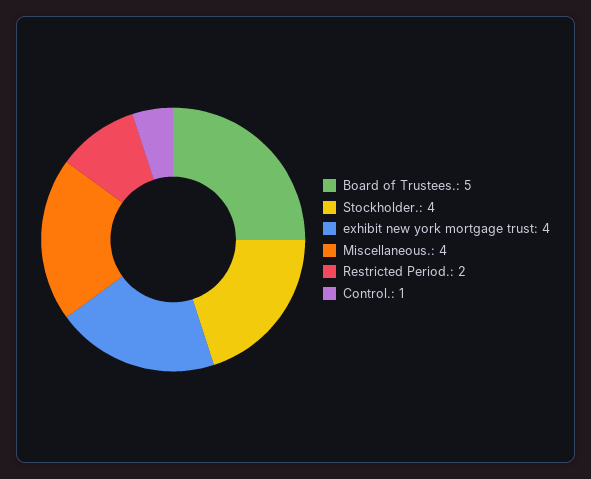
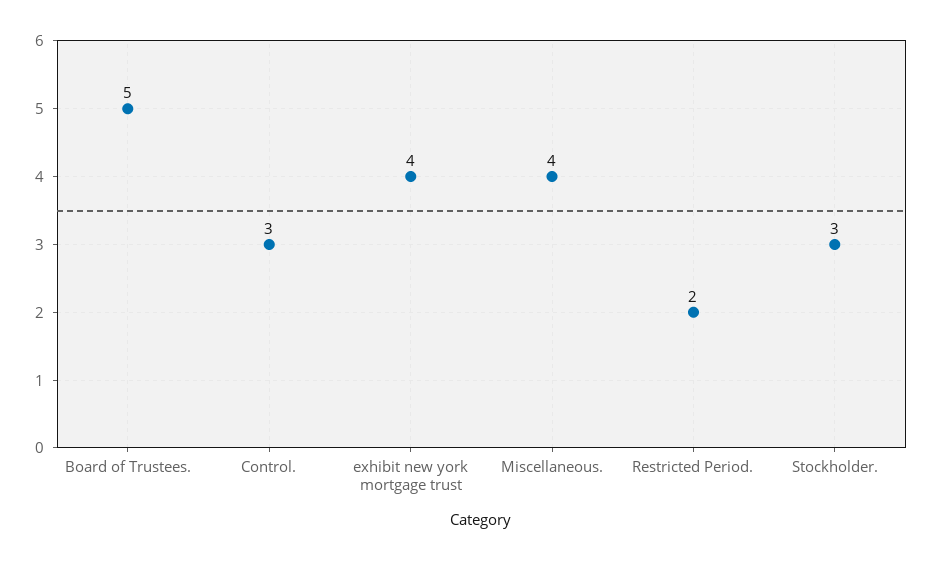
Stockholder.: 4 -> 3
Control.: 1 -> 3

